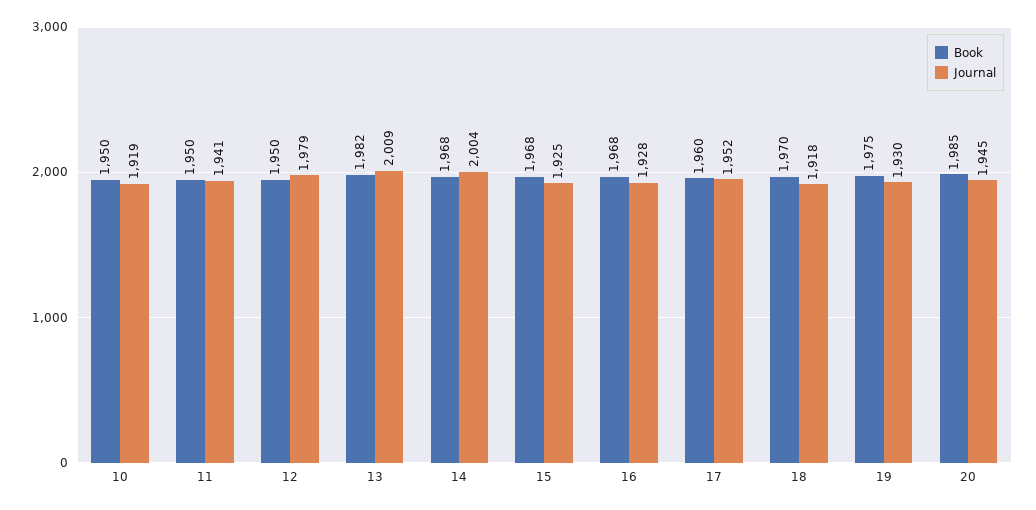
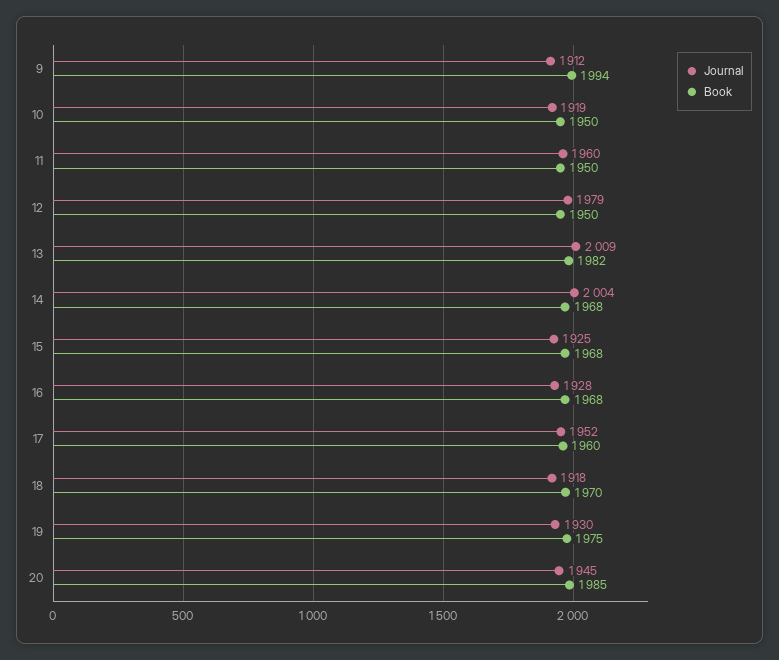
Journal, 11: 1941 -> 1960
Journal, 9: none -> 1912
Book, 9: none -> 1994

